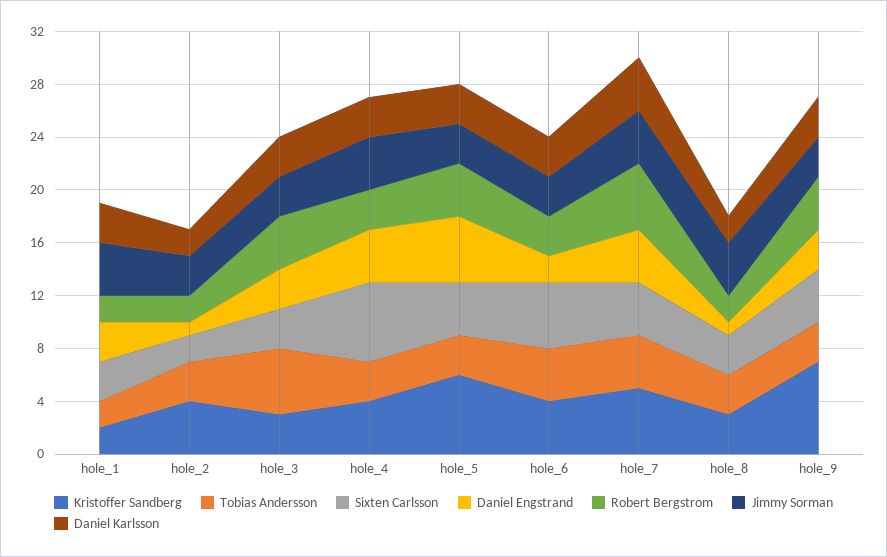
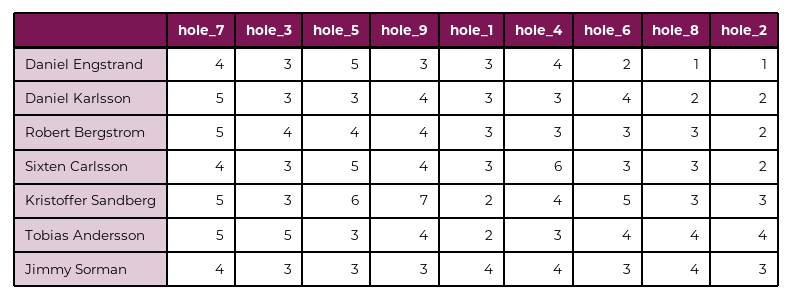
Robert Bergstrom, hole_1: 2 -> 3
Kristoffer Sandberg, hole_2: 4 -> 3
Tobias Andersson, hole_2: 3 -> 4
Sixten Carlsson, hole_5: 4 -> 5
Kristoffer Sandberg, hole_6: 4 -> 5
Sixten Carlsson, hole_6: 5 -> 3
Daniel Karlsson, hole_6: 3 -> 4
Tobias Andersson, hole_7: 4 -> 5
Daniel Karlsson, hole_7: 4 -> 5
Tobias Andersson, hole_8: 3 -> 4
Robert Bergstrom, hole_8: 2 -> 3
Tobias Andersson, hole_9: 3 -> 4
Daniel Karlsson, hole_9: 3 -> 4

